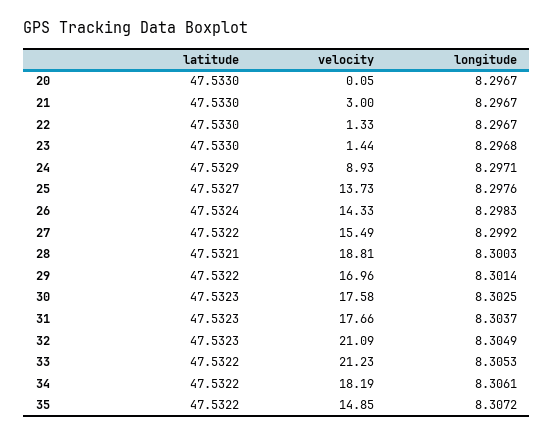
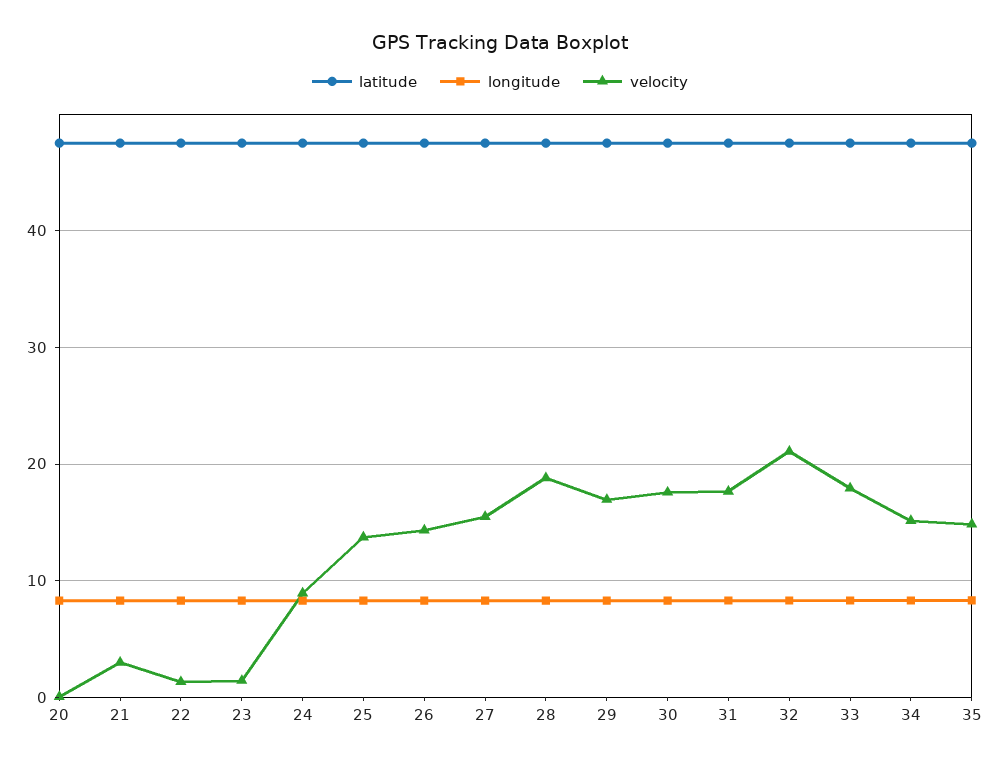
velocity, 33: 21.23 -> 18
velocity, 34: 18.19 -> 15

